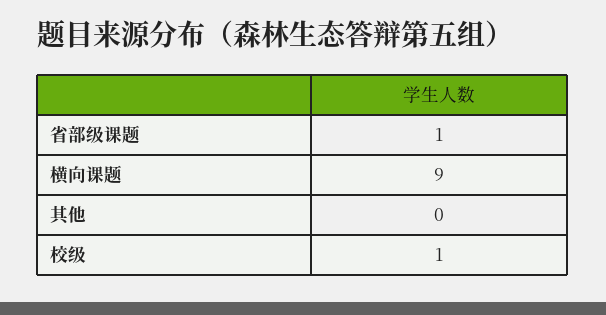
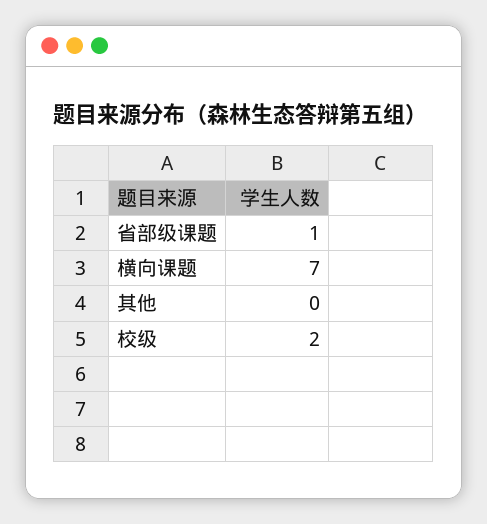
横向课题: 9 -> 7
校级: 1 -> 2

